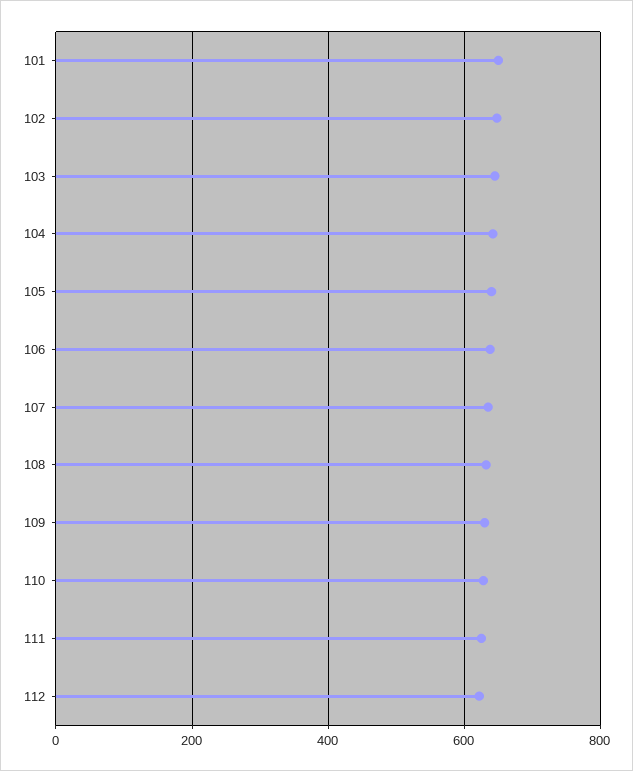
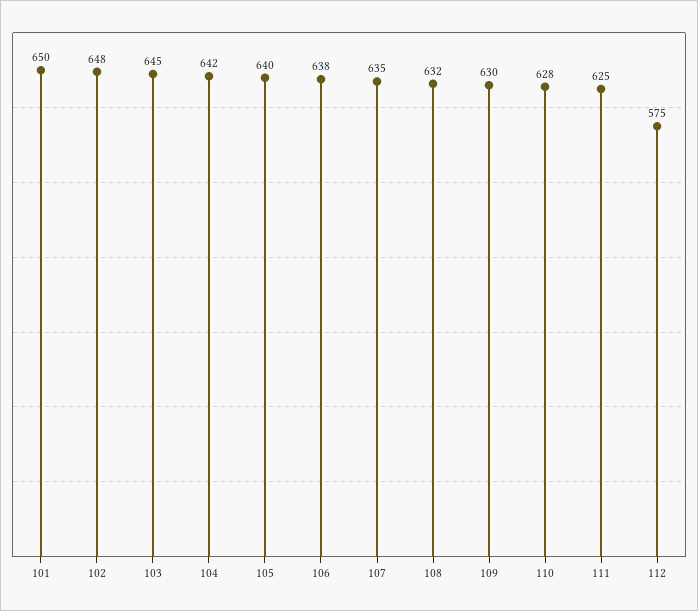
112: 620 -> 575

